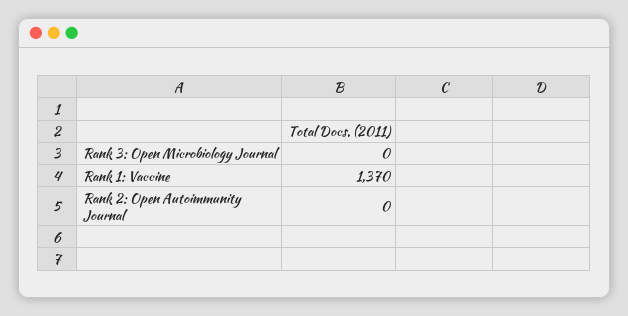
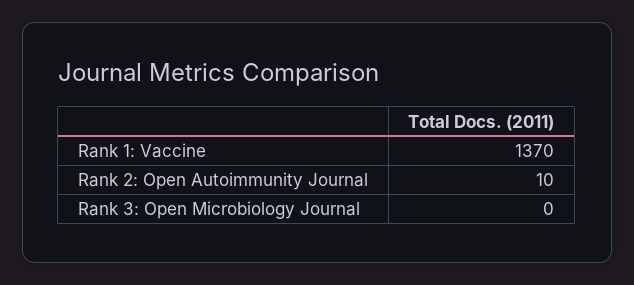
Rank 2: Open Autoimmunity Journal: 0 -> 10

